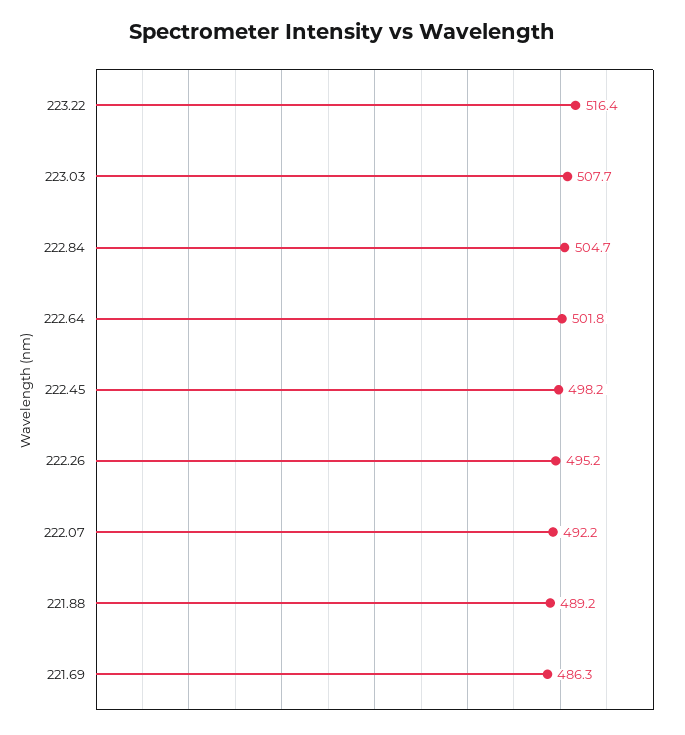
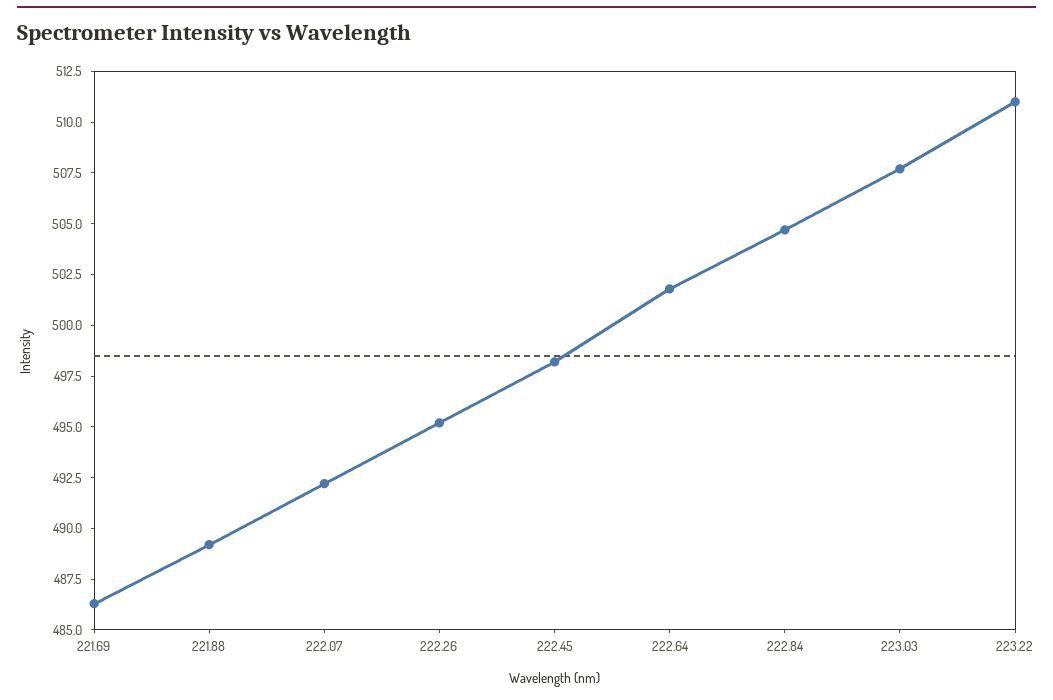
223.22: 516.4 -> 511

